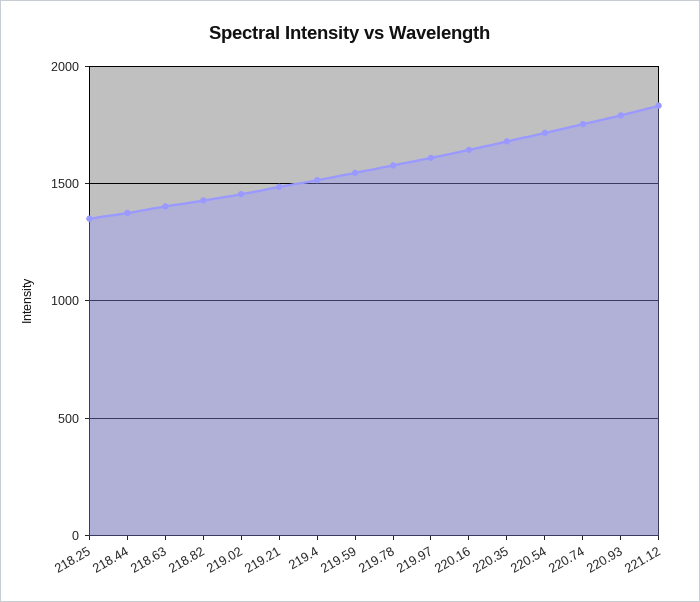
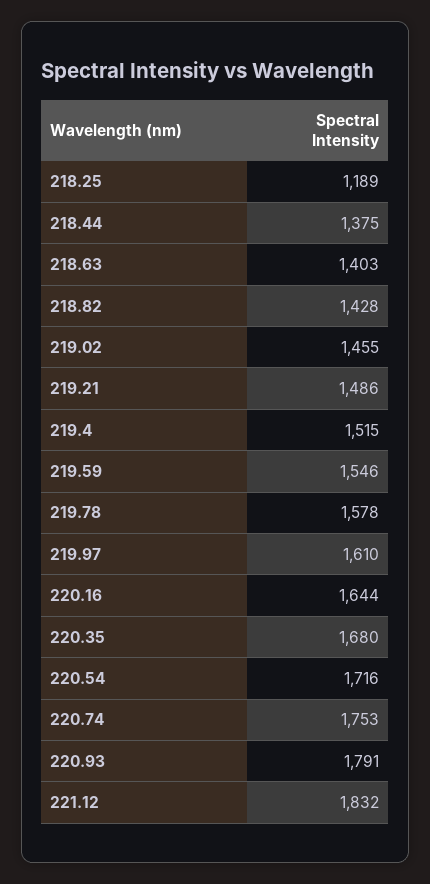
218.25: 1350 -> 1189

